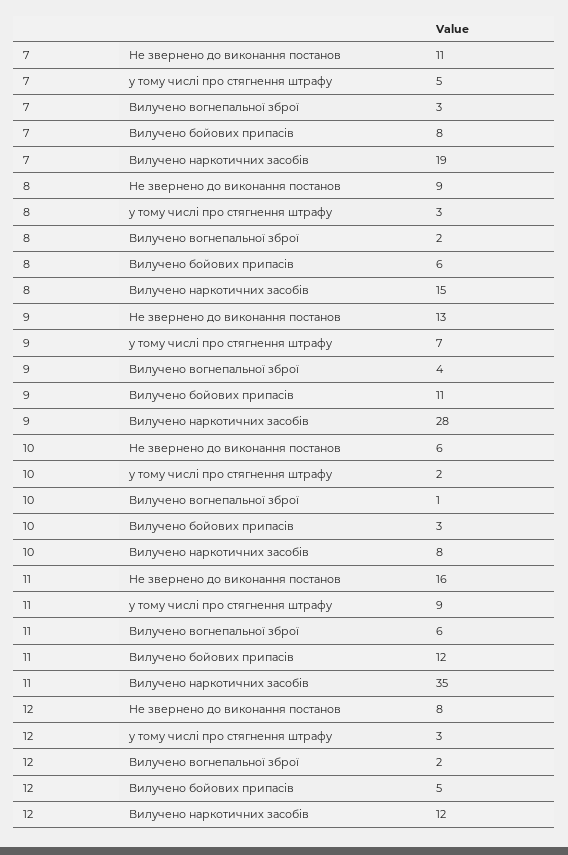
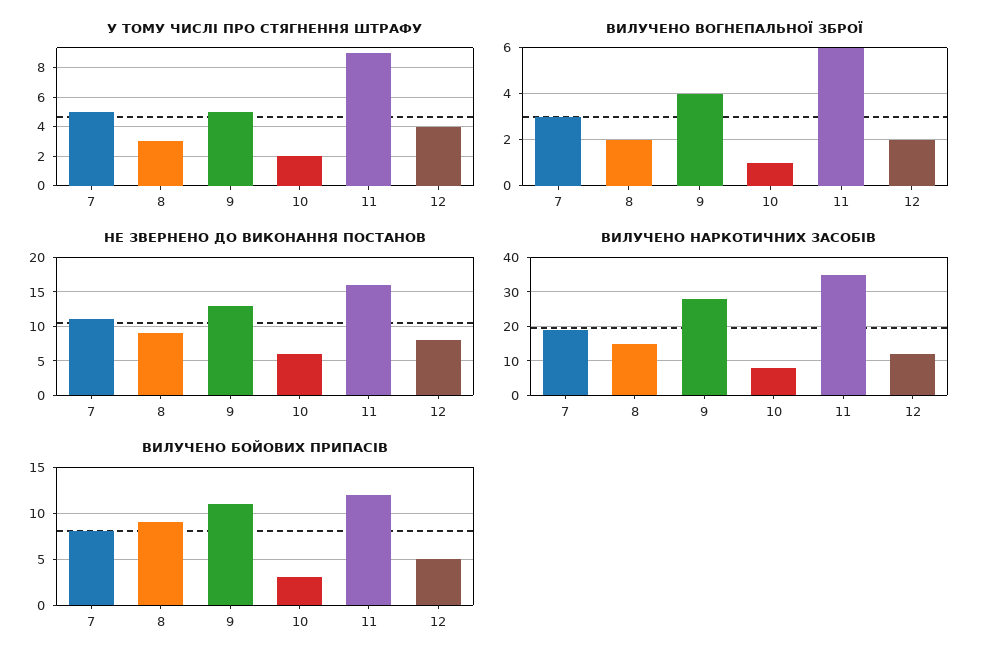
Вилучено бойових припасів, 8: 6 -> 9
у тому числі про стягнення штрафу, 9: 7 -> 5
у тому числі про стягнення штрафу, 12: 3 -> 4

